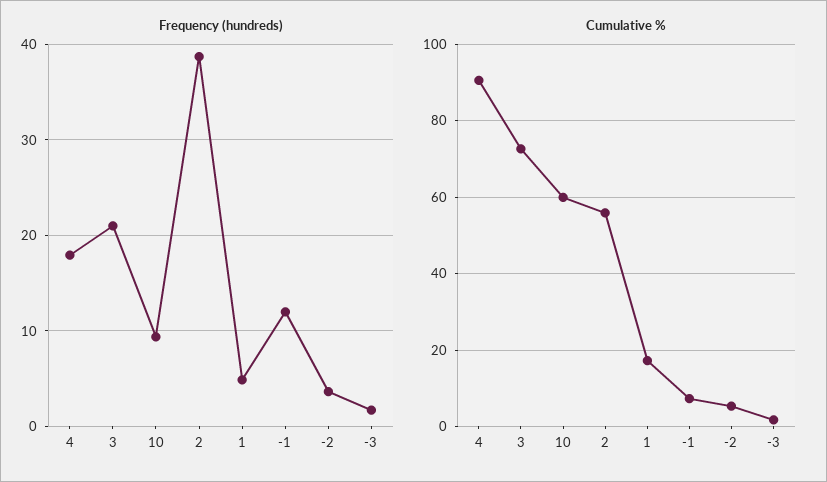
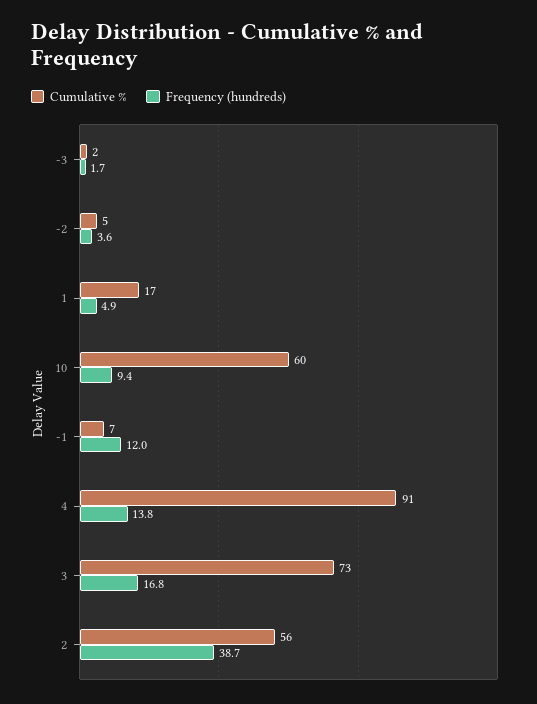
Frequency (hundreds), 4: 18 -> 13.8
Frequency (hundreds), 3: 21 -> 16.8

